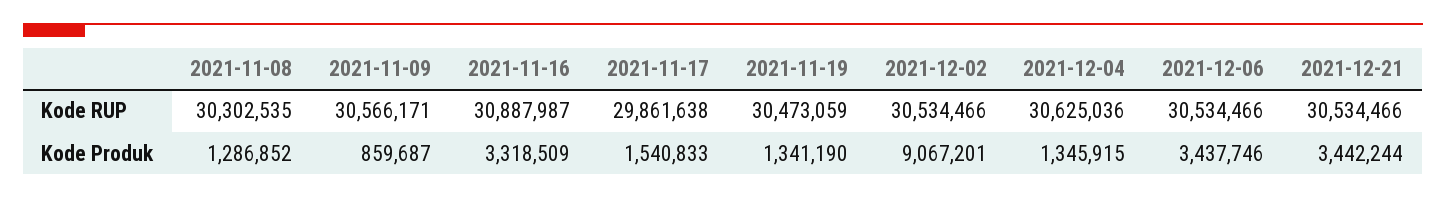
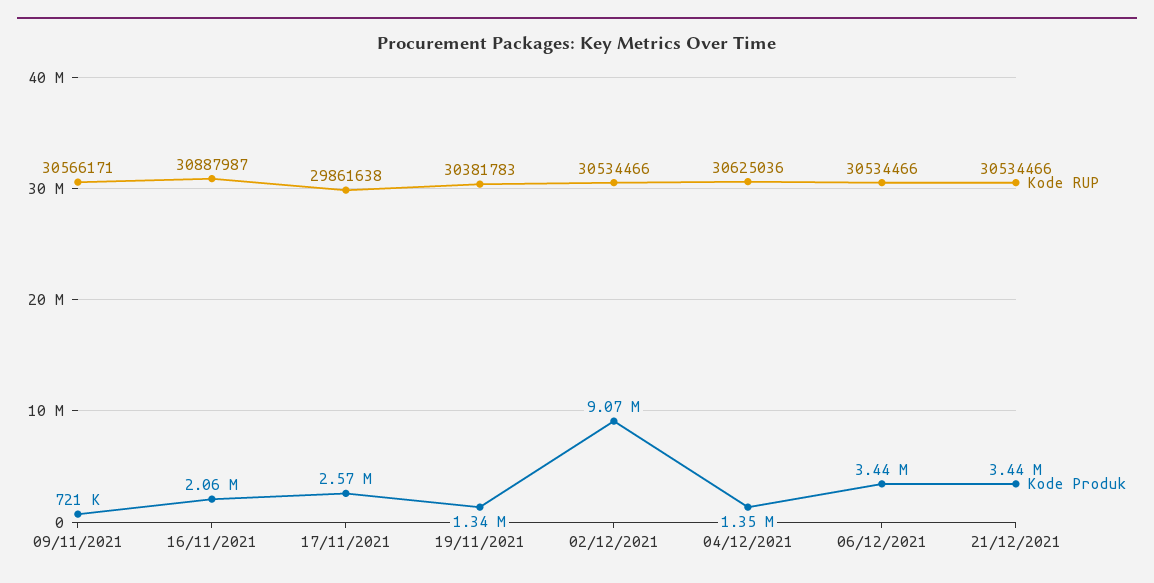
Kode RUP, 2021-11-08: 30302535 -> none
Kode RUP, 2021-11-19: 30473059 -> 30381783
Kode Produk, 2021-11-08: 1286852 -> none
Kode Produk, 2021-11-09: 859687 -> 721000
Kode Produk, 2021-11-16: 3318509 -> 2060000
Kode Produk, 2021-11-17: 1540833 -> 2570000

